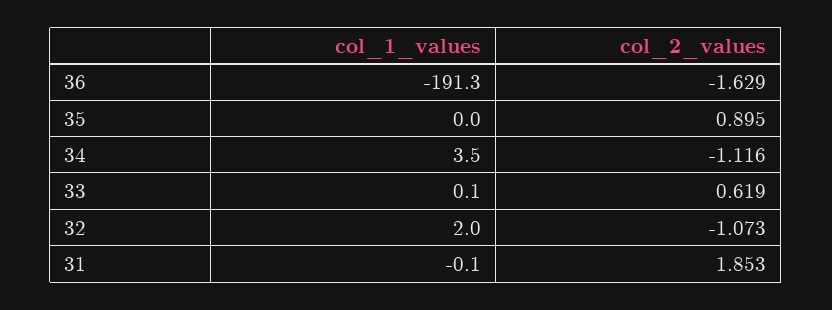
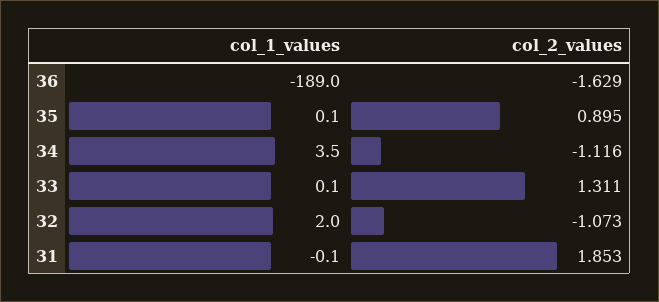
col_1_values, 36: -191.3 -> -189
col_1_values, 35: 0 -> 0.1
col_2_values, 33: 0.619 -> 1.311

